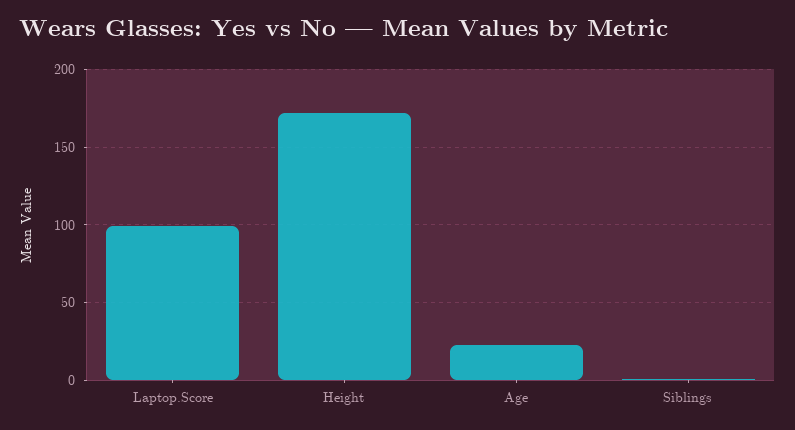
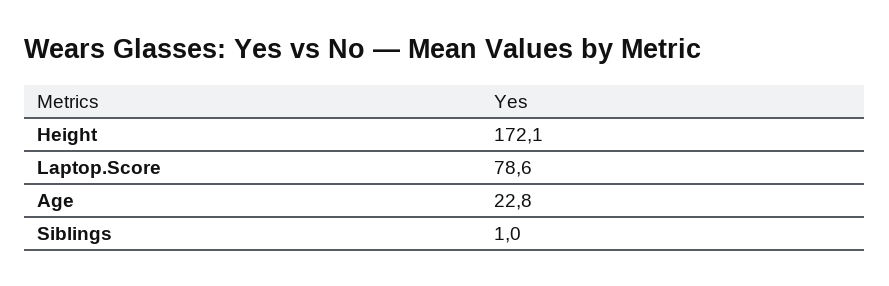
Laptop.Score: 100 -> 78.6

